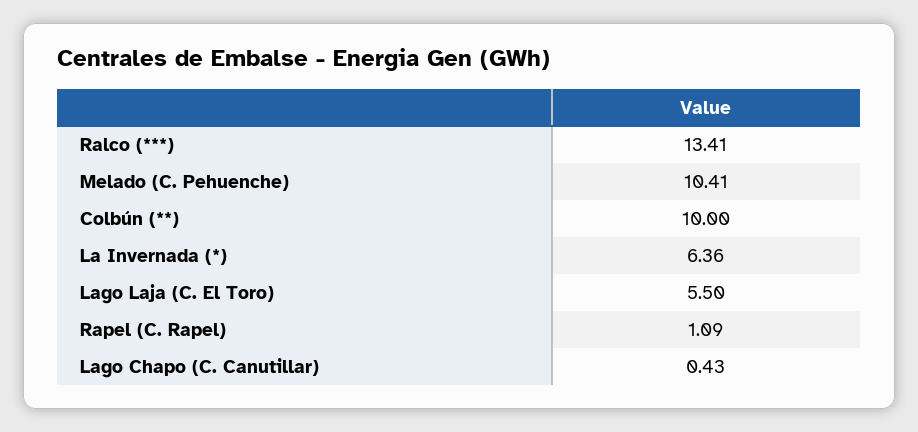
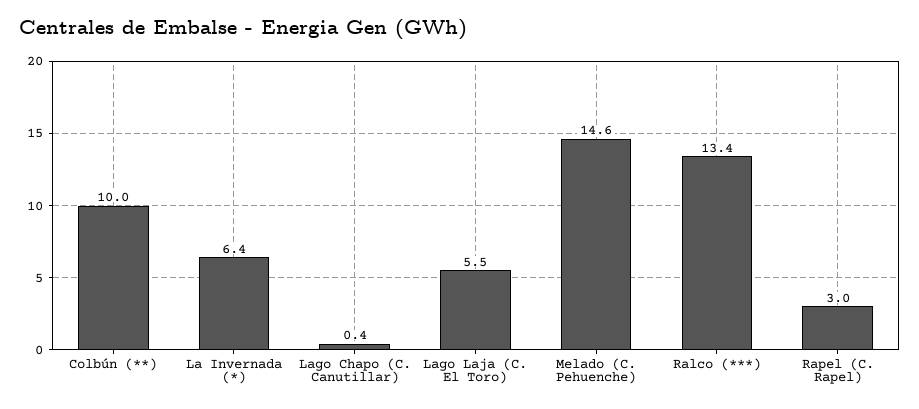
Melado (C. Pehuenche): 10.41 -> 14.6
Rapel (C. Rapel): 1.09 -> 3

